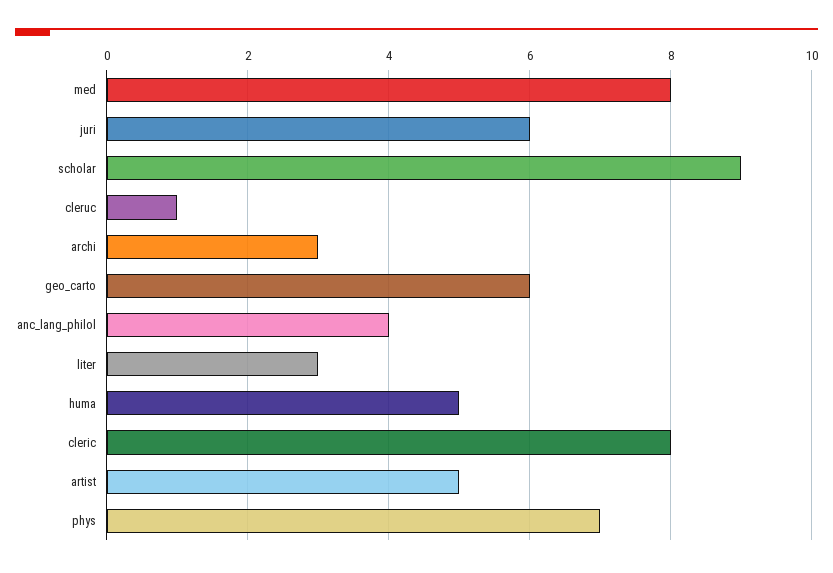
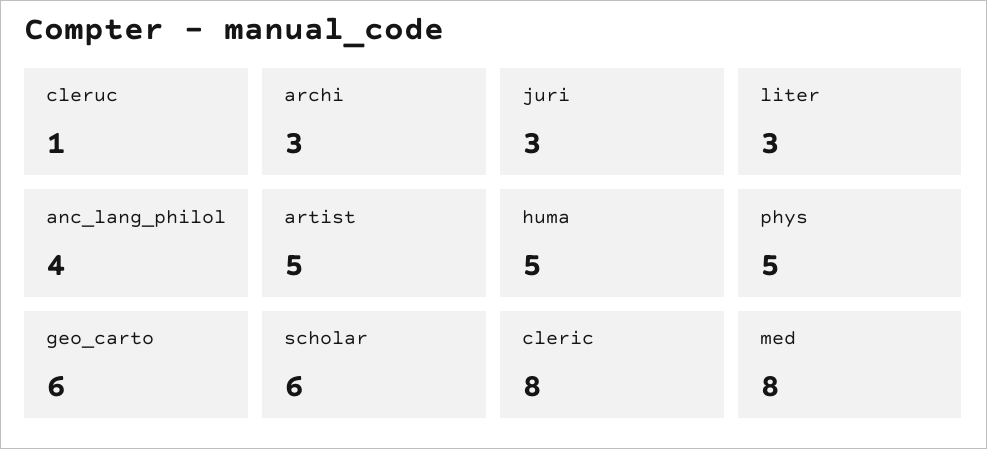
juri: 6 -> 3
scholar: 9 -> 6
phys: 7 -> 5

